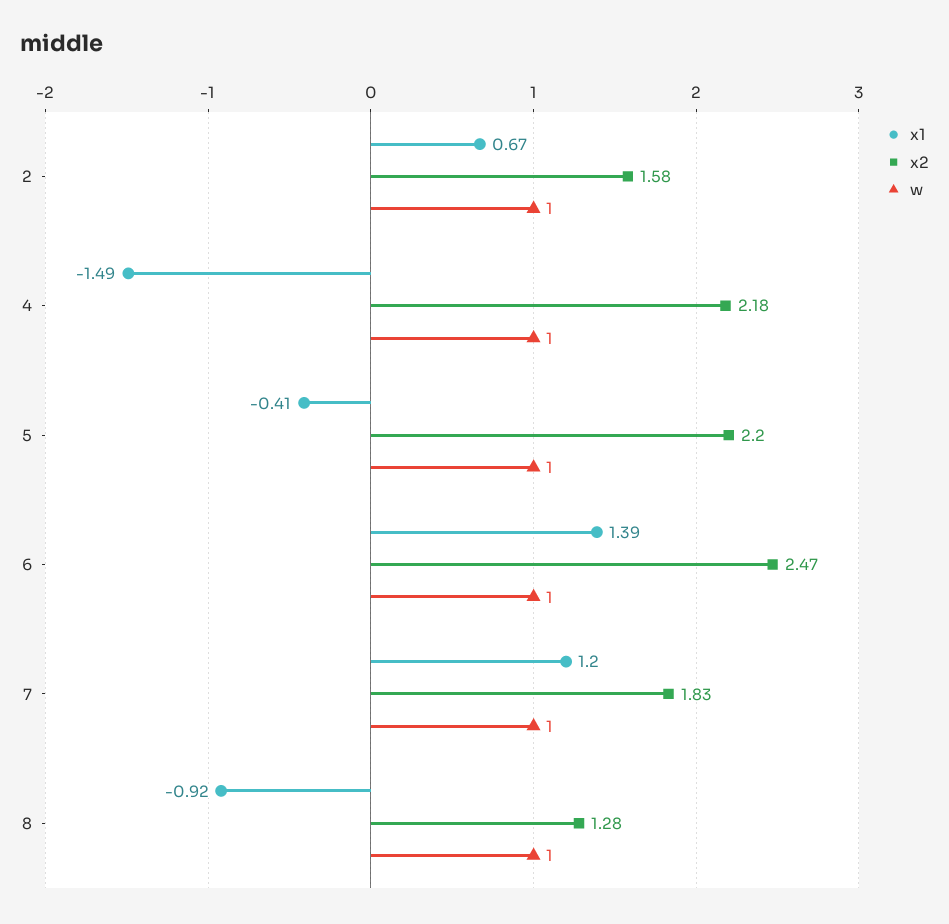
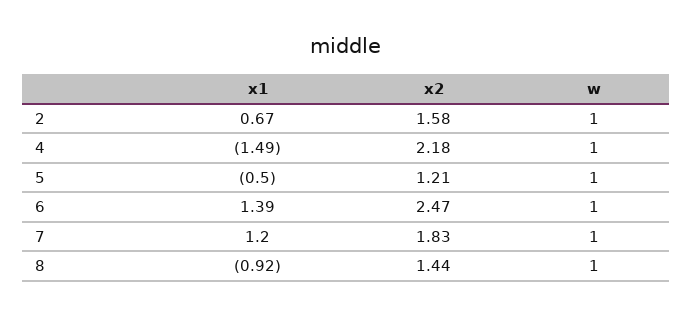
x1, 5: -0.41 -> -0.5
x2, 5: 2.2 -> 1.21
x2, 8: 1.28 -> 1.44

